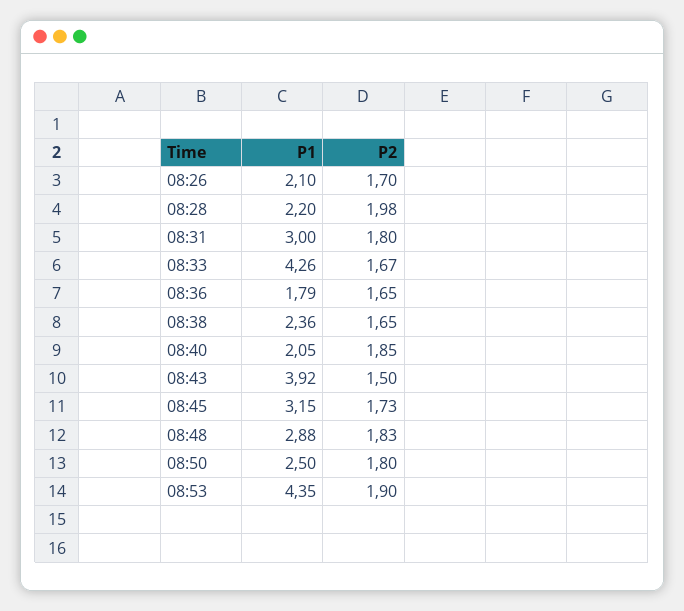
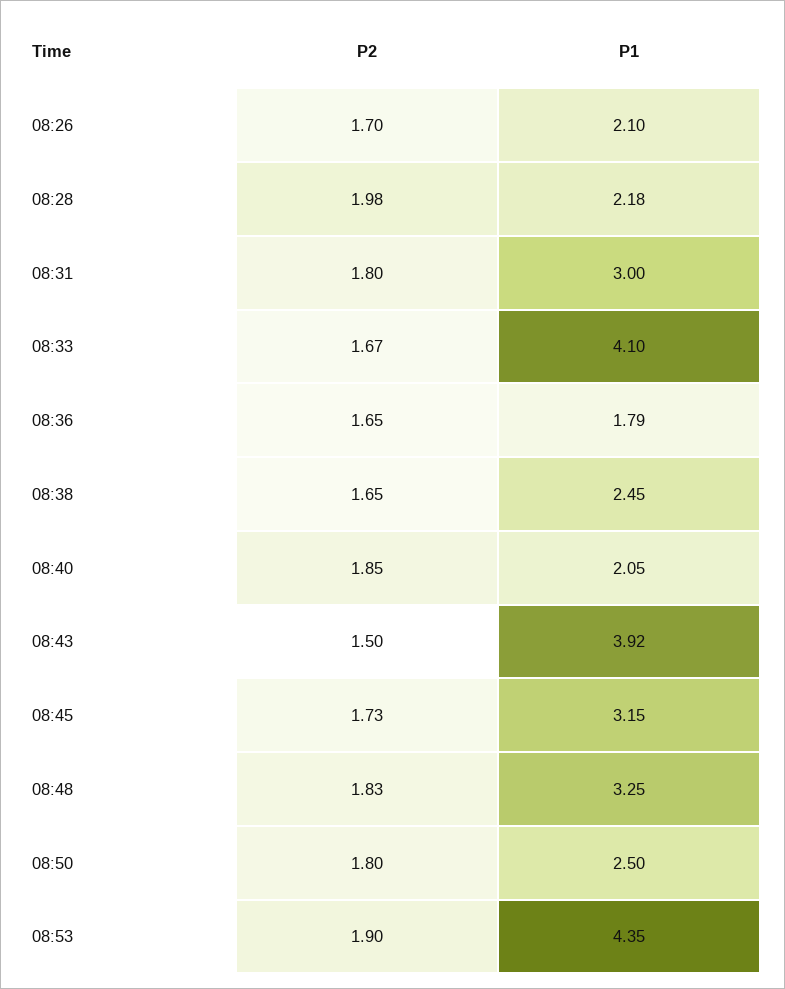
P1, 08:28: 2.2 -> 2.18
P1, 08:33: 4.26 -> 4.1
P1, 08:38: 2.36 -> 2.45
P1, 08:48: 2.88 -> 3.25

